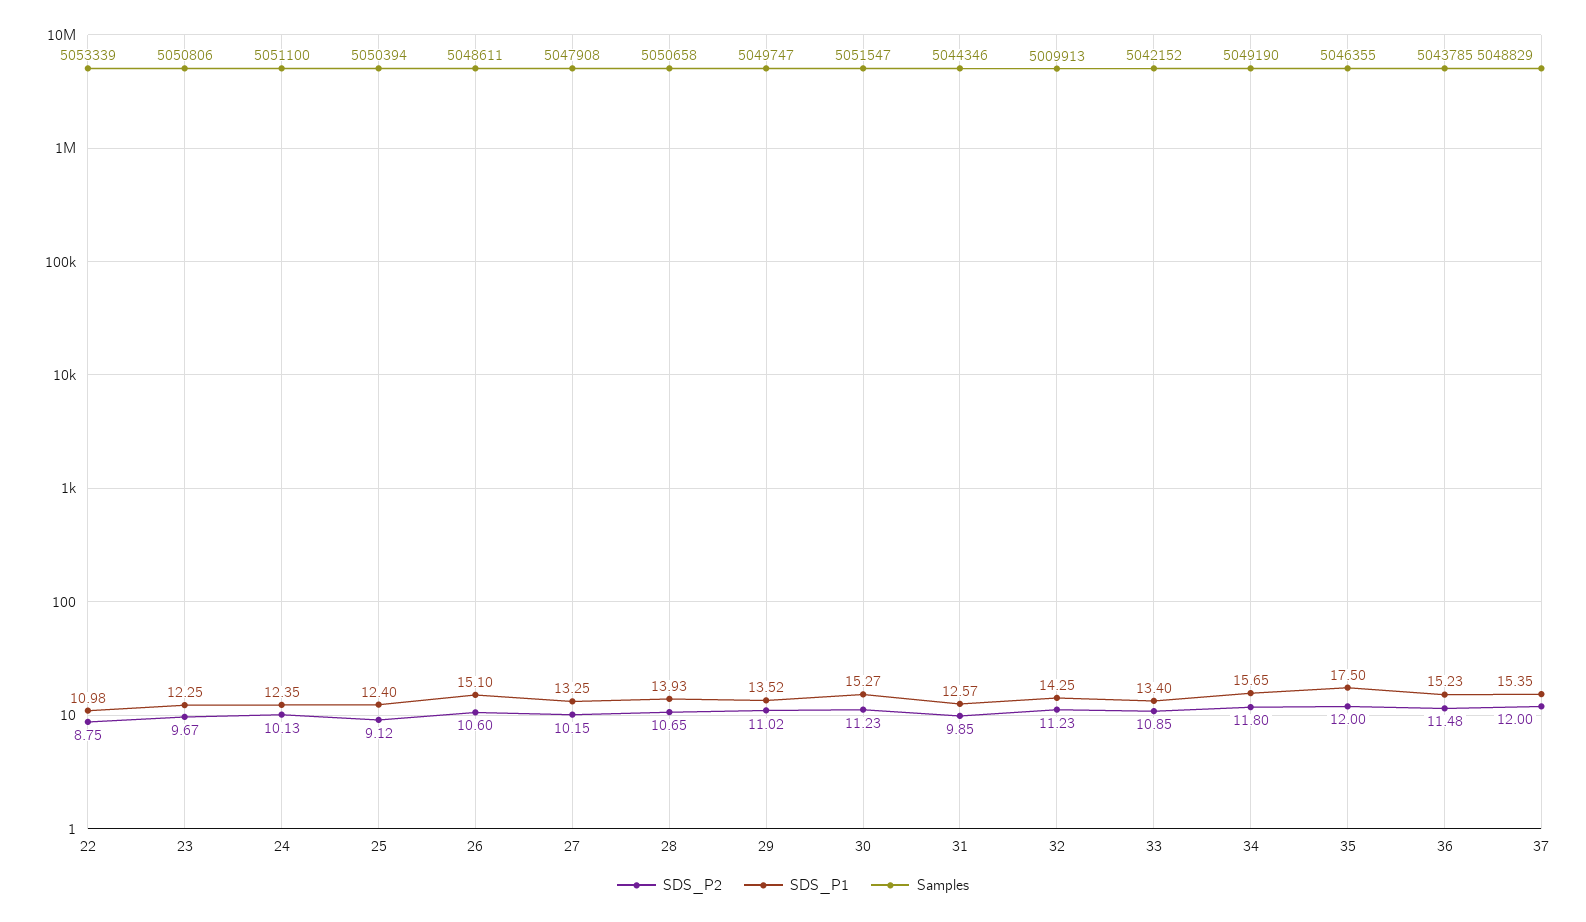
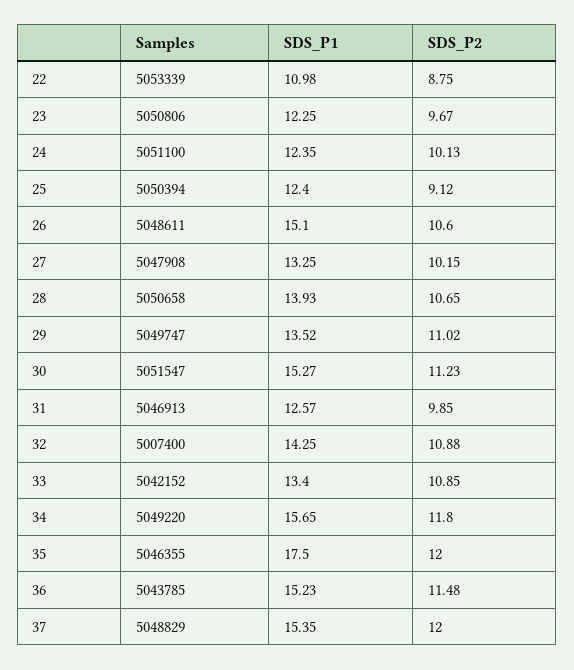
Samples, 31: 5044346 -> 5046913
SDS_P2, 32: 11.23 -> 10.88
Samples, 32: 5009913 -> 5007400
Samples, 34: 5049190 -> 5049220

